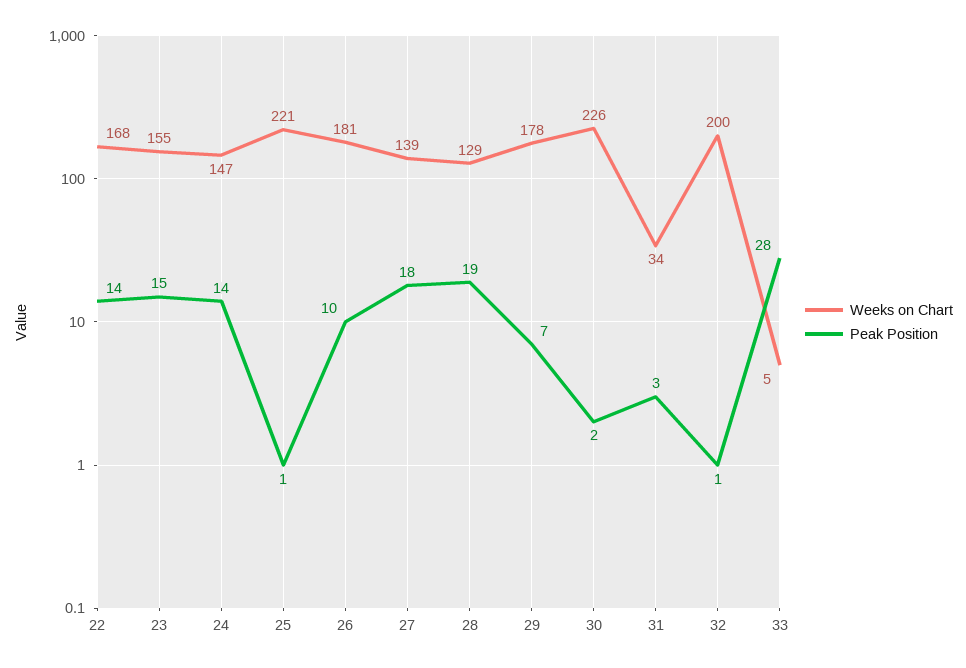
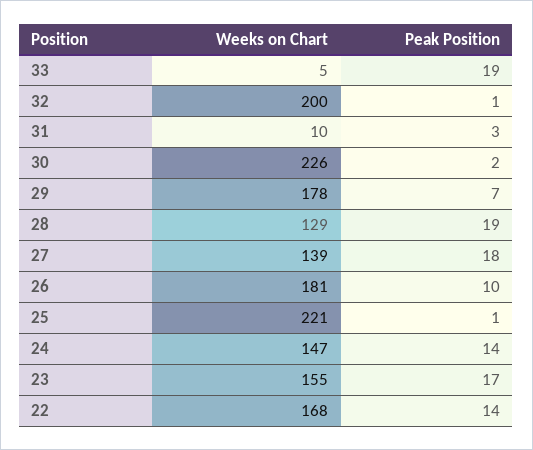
Peak Position, 23: 15 -> 17
Weeks on Chart, 31: 34 -> 10
Peak Position, 33: 28 -> 19

